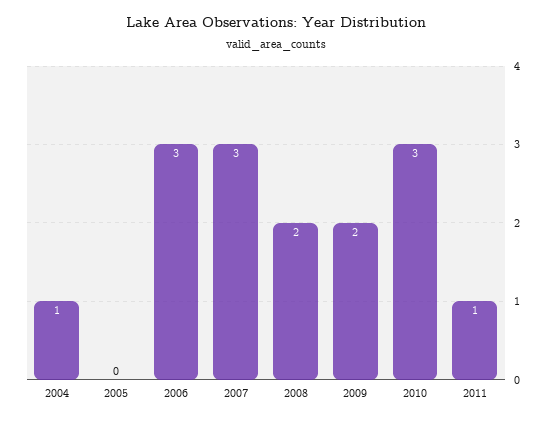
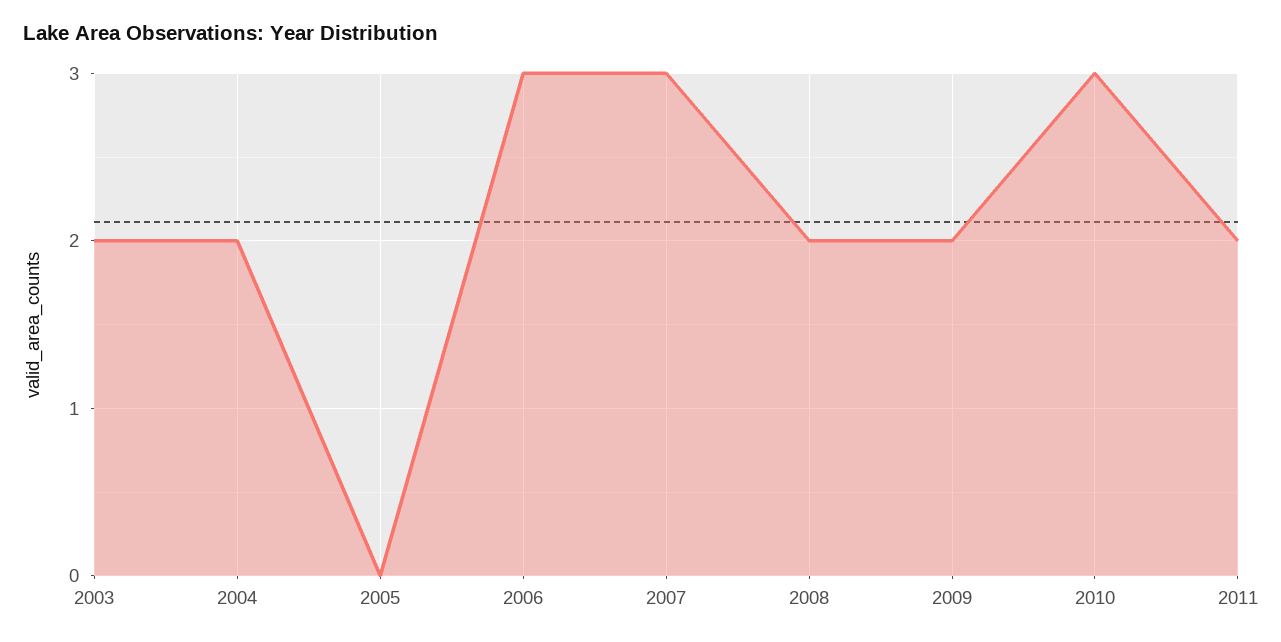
2004: 1 -> 2
2011: 1 -> 2
2003: none -> 2

